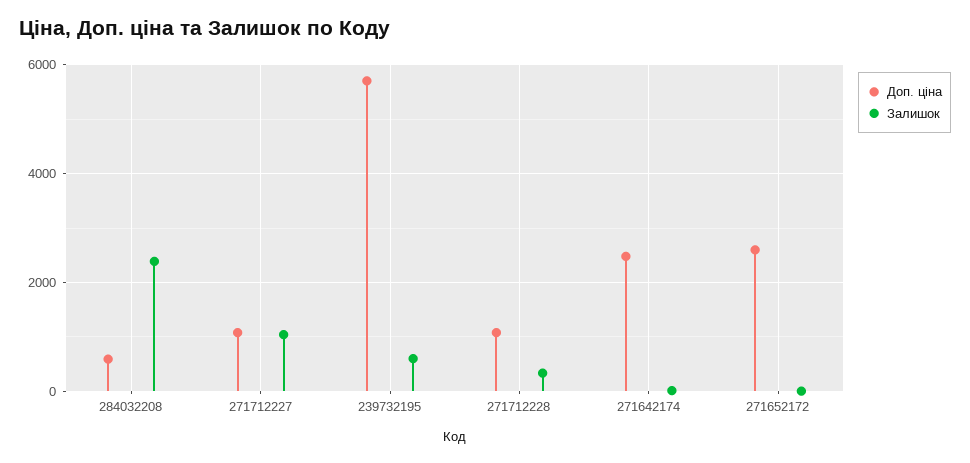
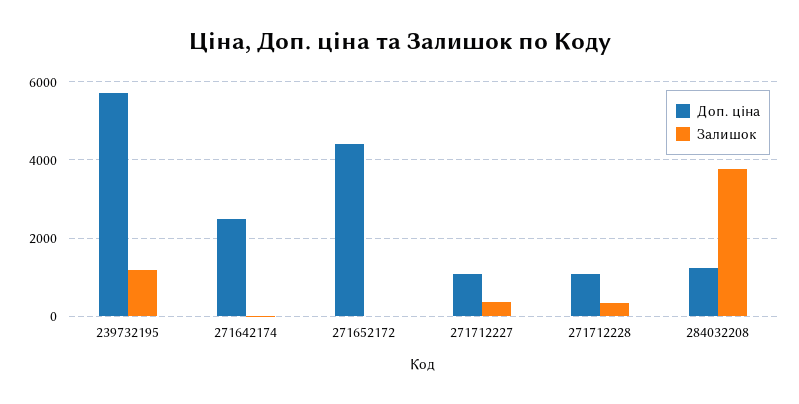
Доп. ціна, 284032208: 600 -> 1200
Залишок, 284032208: 2400 -> 3800
Залишок, 271712227: 1000 -> 400
Залишок, 239732195: 600 -> 1200
Доп. ціна, 271652172: 2600 -> 4400

